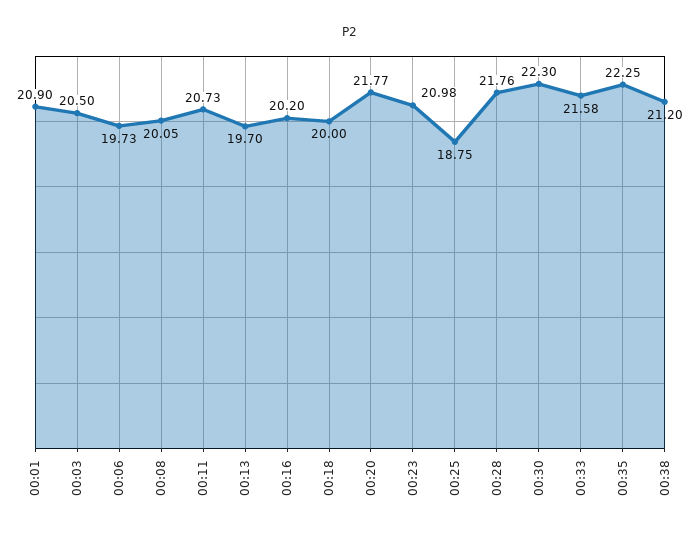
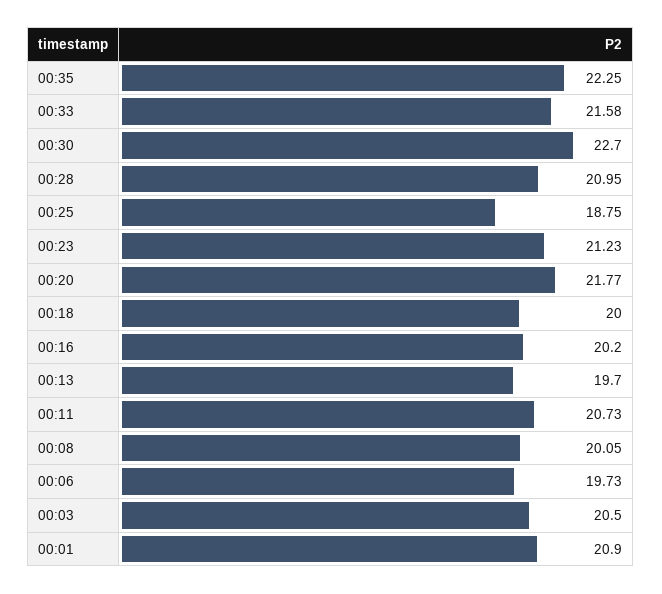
00:23: 20.98 -> 21.23
00:28: 21.76 -> 20.95
00:30: 22.3 -> 22.7
00:38: 21.2 -> none

